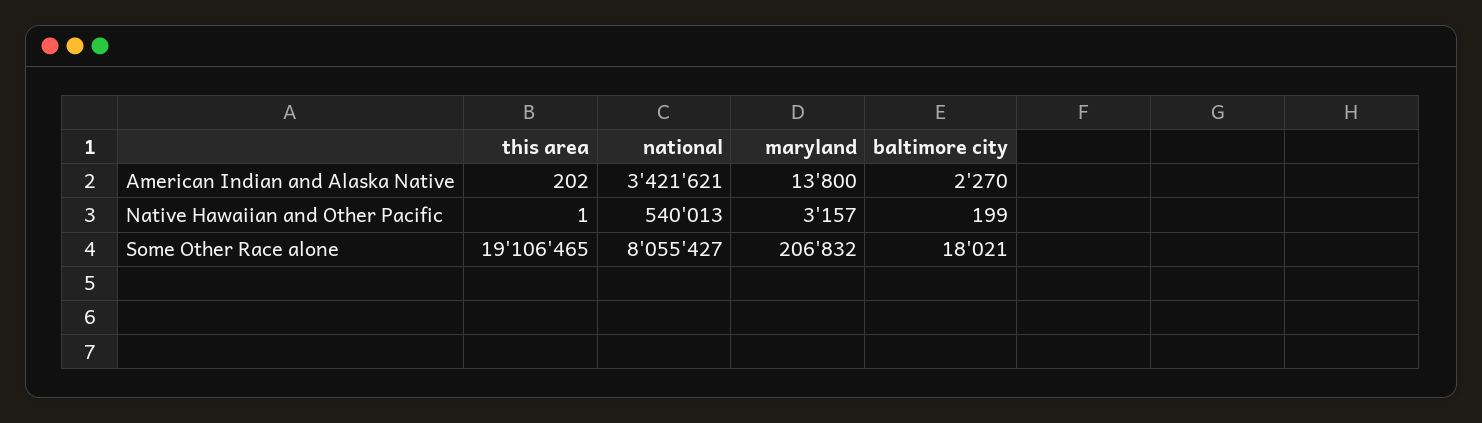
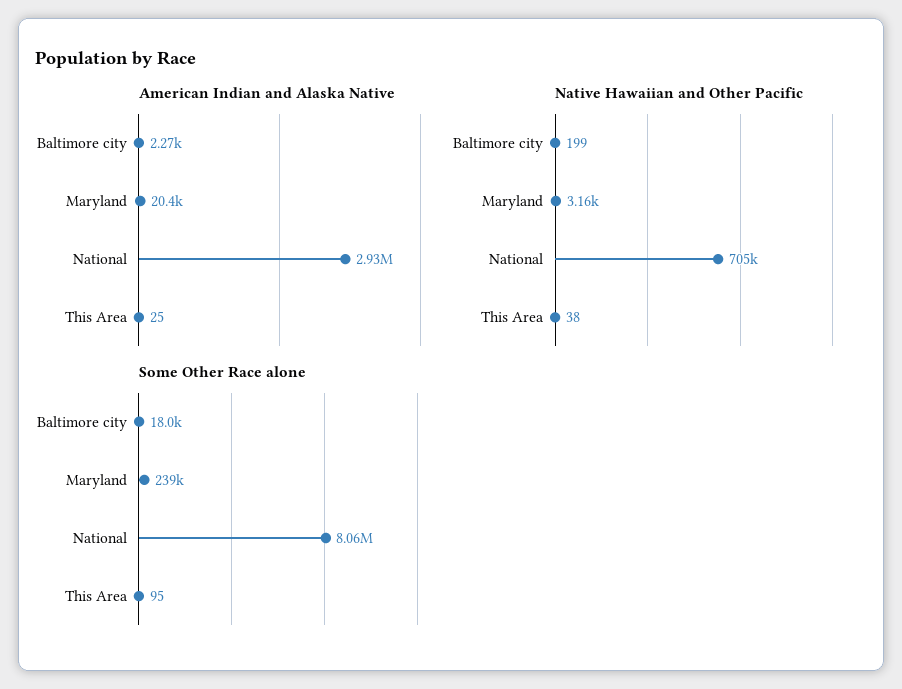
American Indian and Alaska Native, this area: 202 -> 25
American Indian and Alaska Native, national: 3421621 -> 2930000
American Indian and Alaska Native, maryland: 13800 -> 20400
Native Hawaiian and Other Pacific, this area: 1 -> 38
Native Hawaiian and Other Pacific, national: 540013 -> 705000
Some Other Race alone, this area: 19106465 -> 95
Some Other Race alone, maryland: 206832 -> 239000

